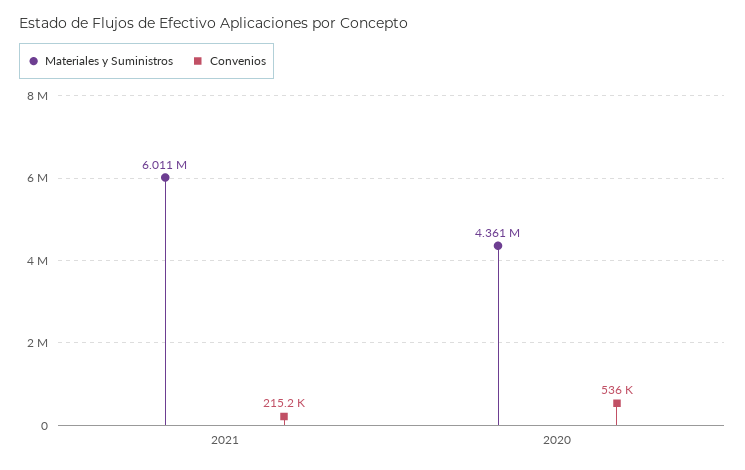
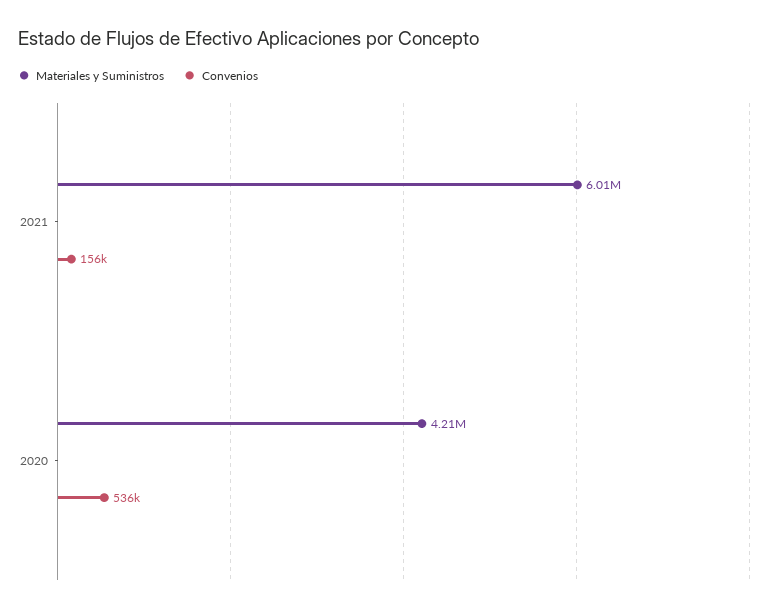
Convenios, 2021: 215200 -> 156000
Materiales y Suministros, 2020: 4361000 -> 4210000

